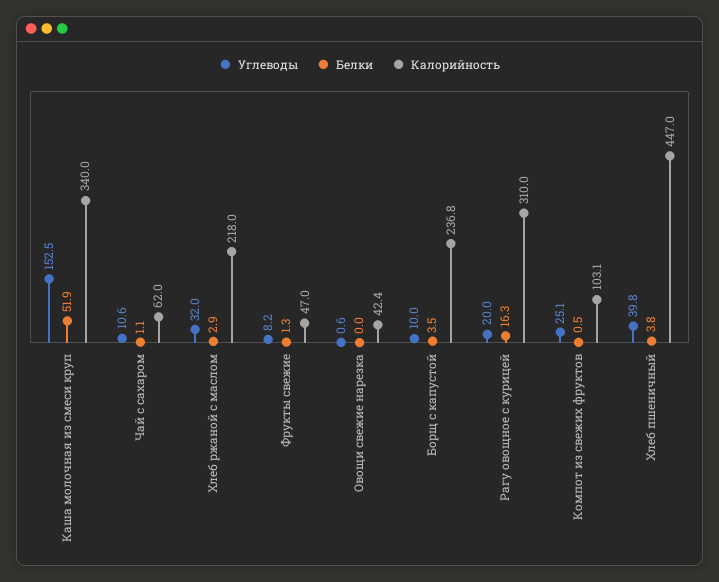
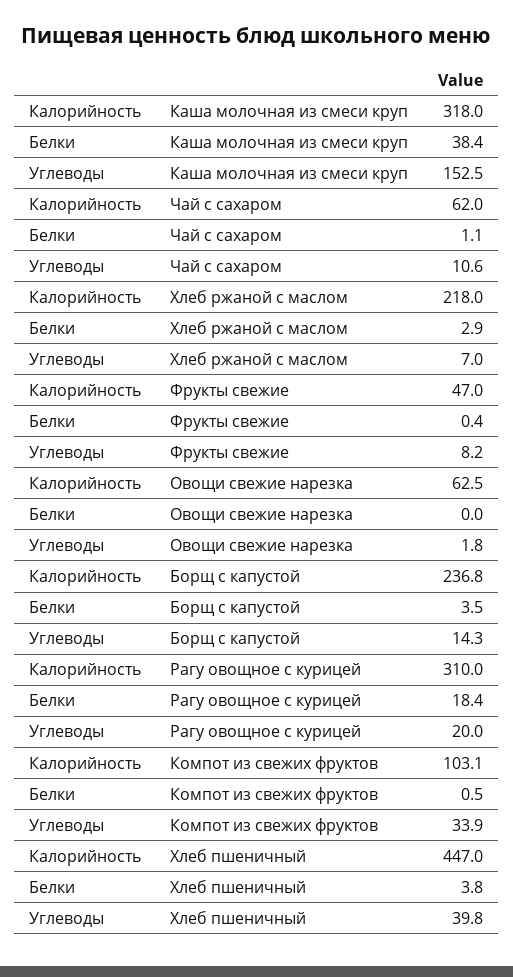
Белки, Каша молочная из смеси круп: 51.9 -> 38.4
Калорийность, Каша молочная из смеси круп: 340 -> 318
Углеводы, Хлеб ржаной с маслом: 32 -> 7
Белки, Фрукты свежие: 1.3 -> 0.4
Углеводы, Овощи свежие нарезка: 0.6 -> 1.8
Калорийность, Овощи свежие нарезка: 42.4 -> 62.5
Углеводы, Борщ с капустой: 10 -> 14.3
Белки, Рагу овощное с курицей: 16.3 -> 18.4
Углеводы, Компот из свежих фруктов: 25.1 -> 33.9

